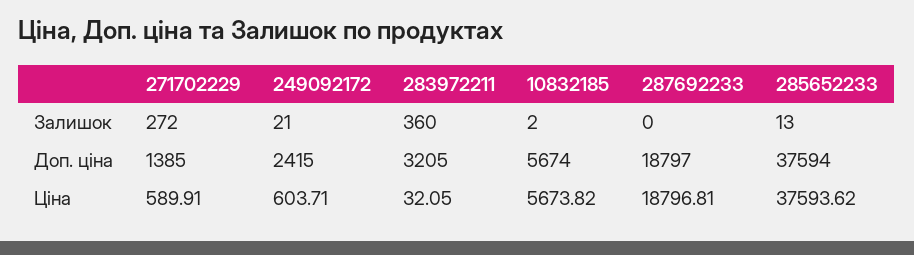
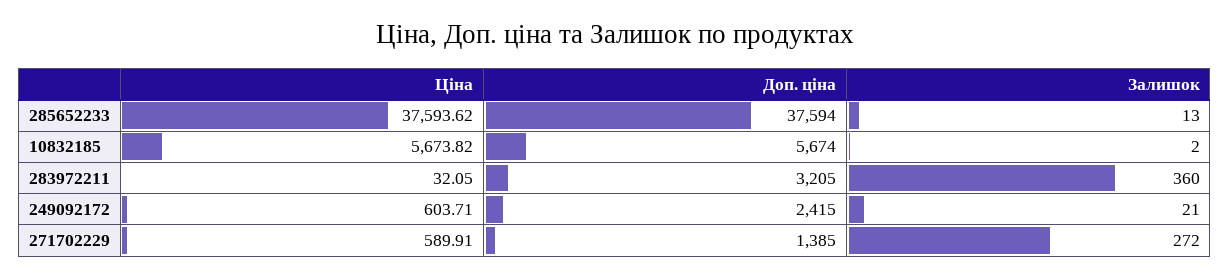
287692233, Залишок: 0 -> none
287692233, Доп. ціна: 18797 -> none
287692233, Ціна: 18796.81 -> none

